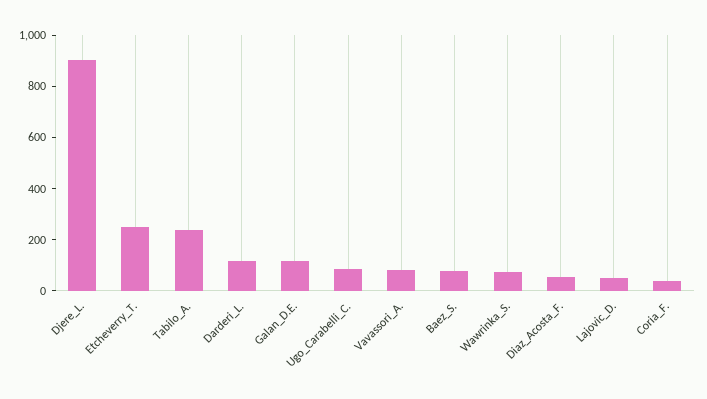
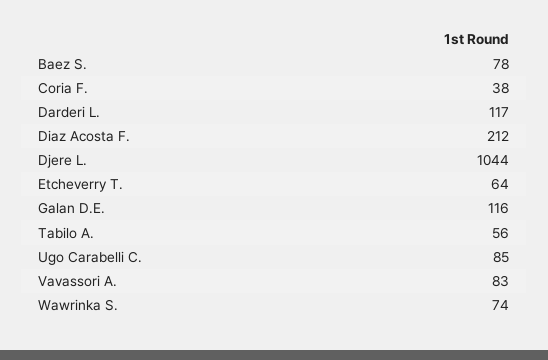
Djere_L.: 900 -> 1044
Etcheverry_T.: 250 -> 64
Tabilo_A.: 250 -> 56
Diaz_Acosta_F.: 50 -> 212
Lajovic_D.: 50 -> none

